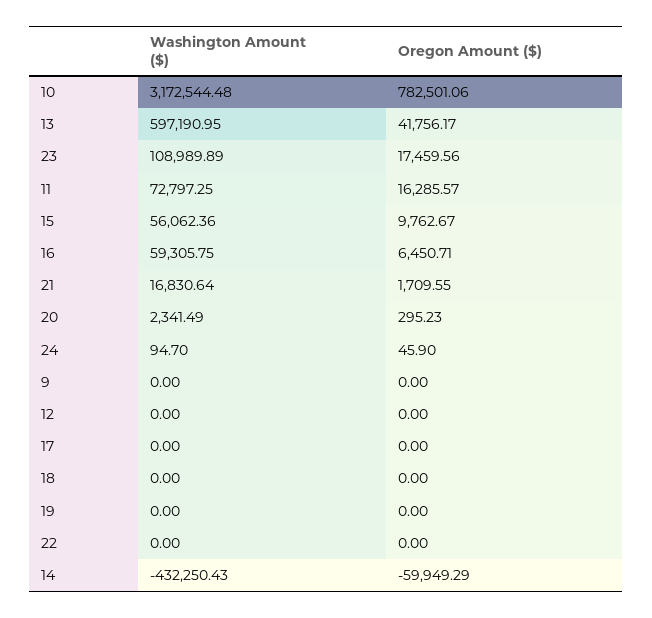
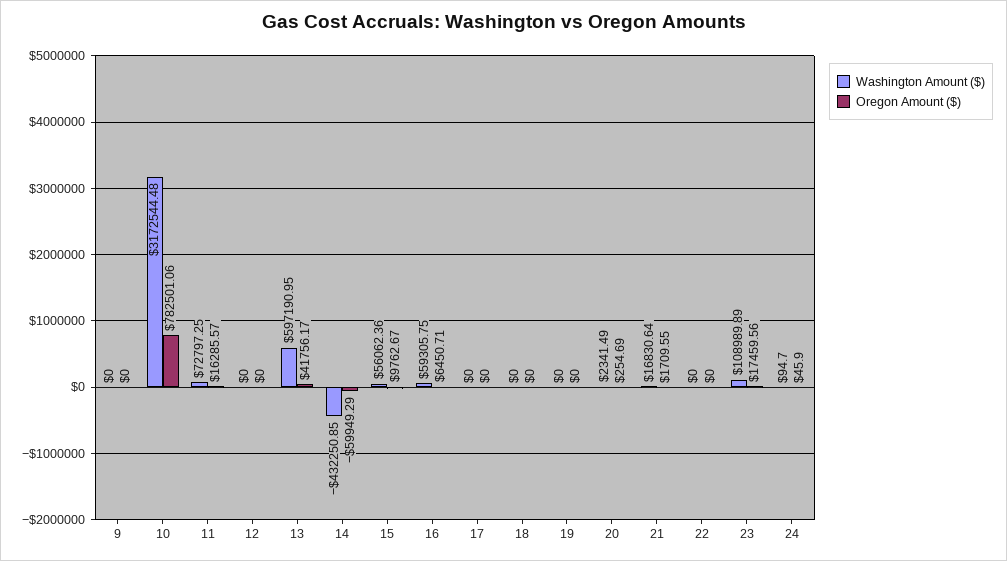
Oregon Amount ($), 20: 295.23 -> 254.69
Washington Amount ($), 14: -432250.43 -> -432250.85

